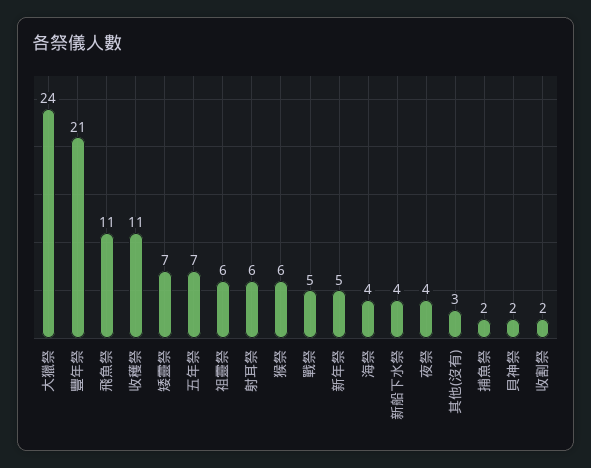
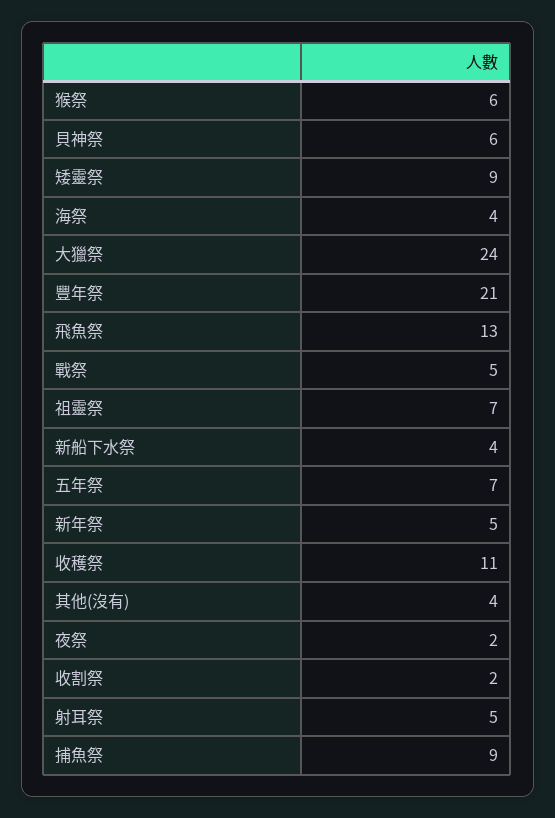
飛魚祭: 11 -> 13
矮靈祭: 7 -> 9
祖靈祭: 6 -> 7
射耳祭: 6 -> 5
夜祭: 4 -> 2
其他(沒有): 3 -> 4
捕魚祭: 2 -> 9
貝神祭: 2 -> 6

